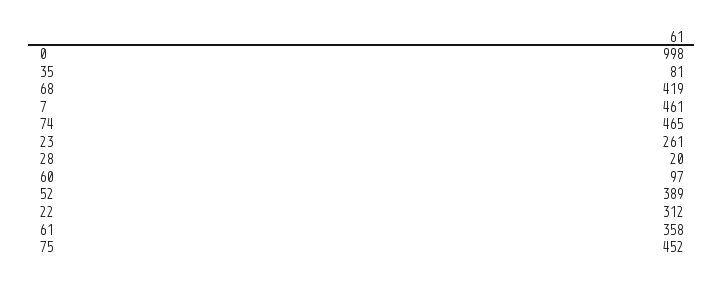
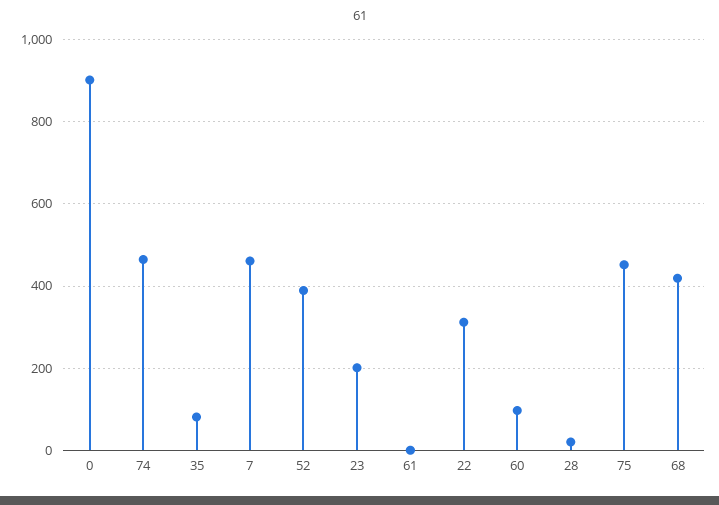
0: 998 -> 900
23: 261 -> 200
61: 358 -> 0

